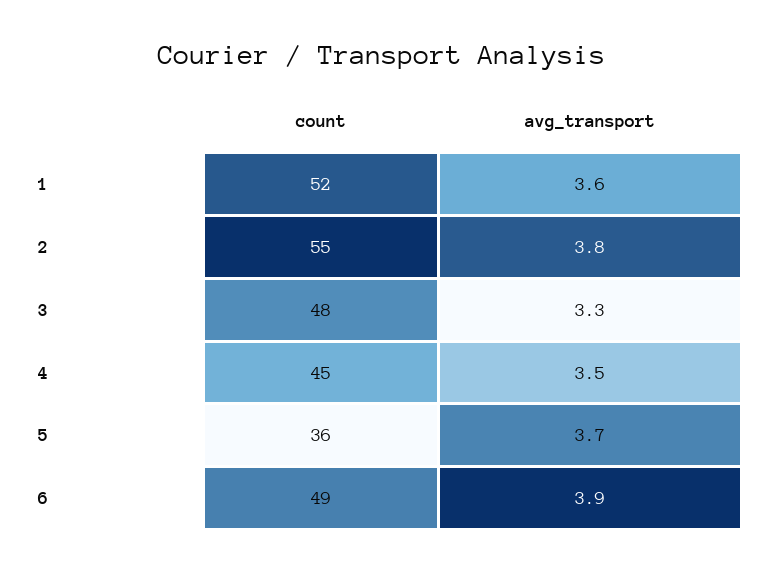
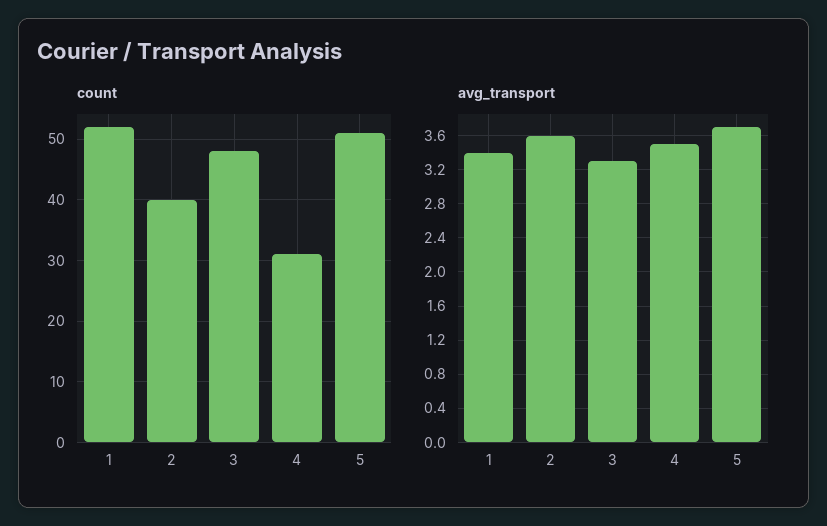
avg_transport, 1: 3.6 -> 3.4
count, 2: 55 -> 40
avg_transport, 2: 3.8 -> 3.6
count, 4: 45 -> 31
count, 5: 36 -> 51
count, 6: 49 -> none
avg_transport, 6: 3.9 -> none

